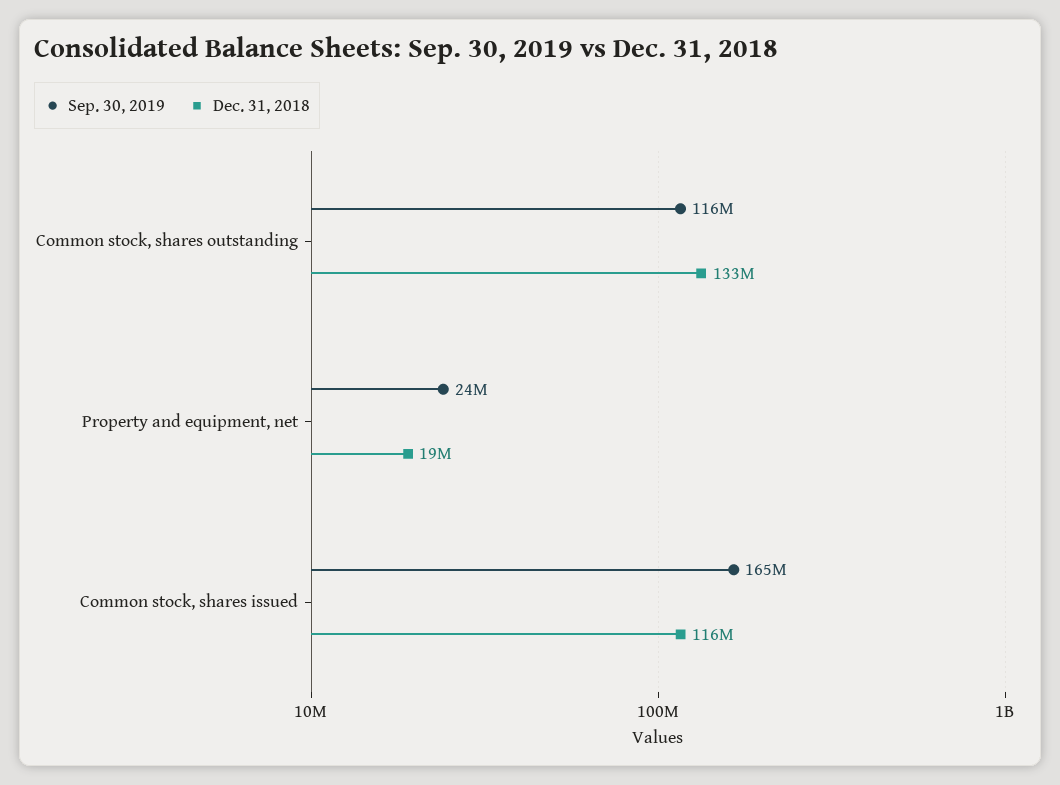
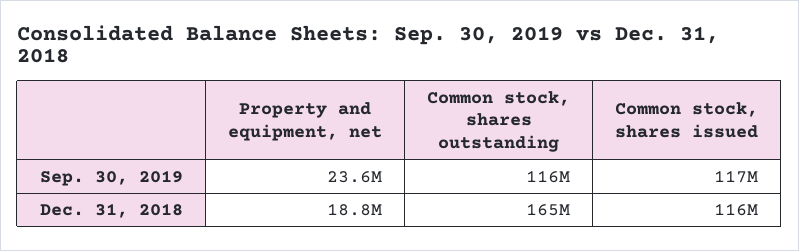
Dec. 31, 2018, Common stock, shares outstanding: 133000000 -> 165000000
Sep. 30, 2019, Common stock, shares issued: 165000000 -> 117000000

